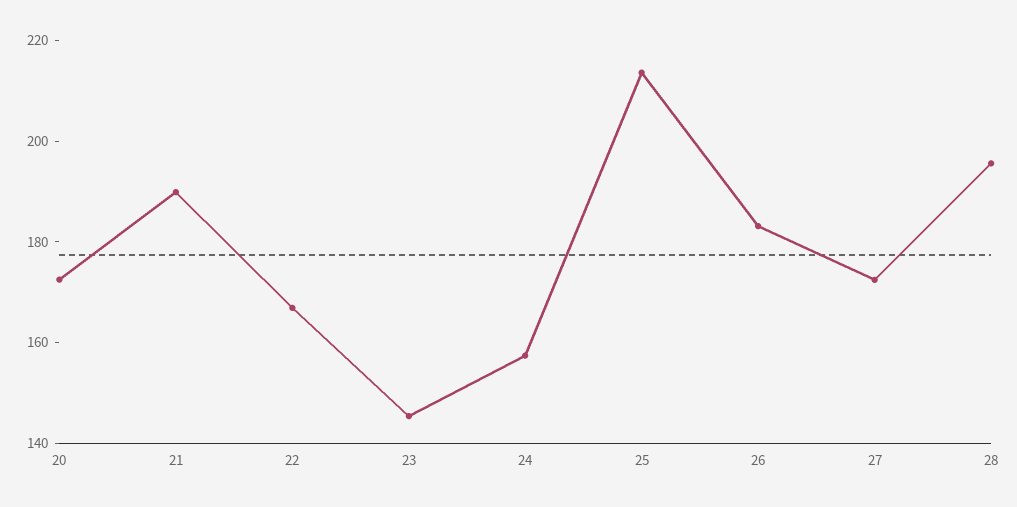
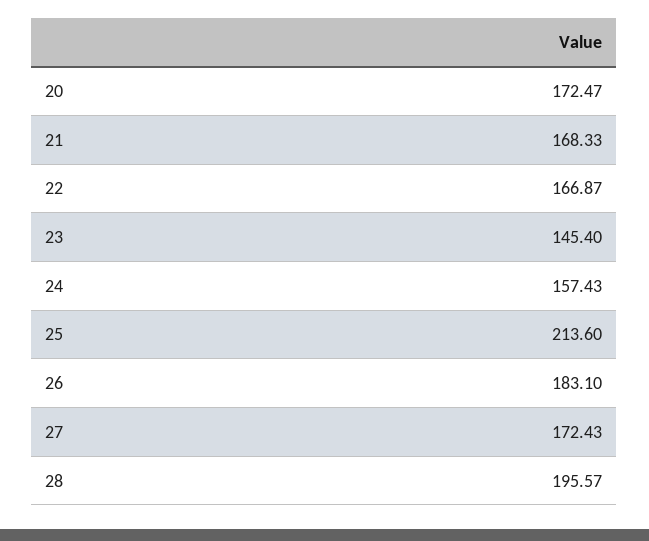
21: 190 -> 168.33

